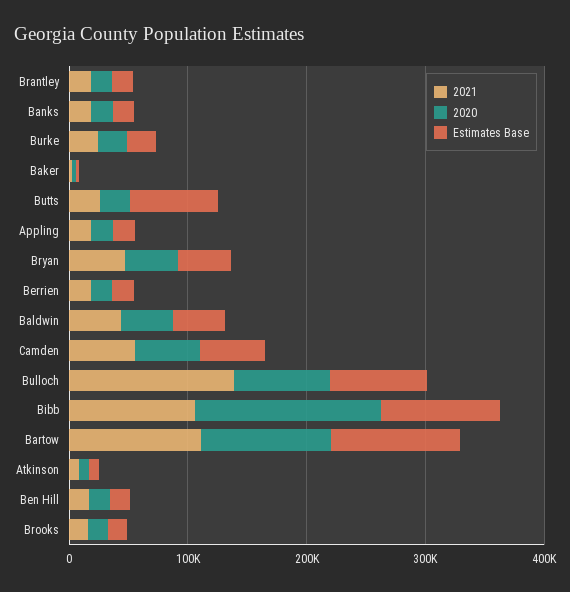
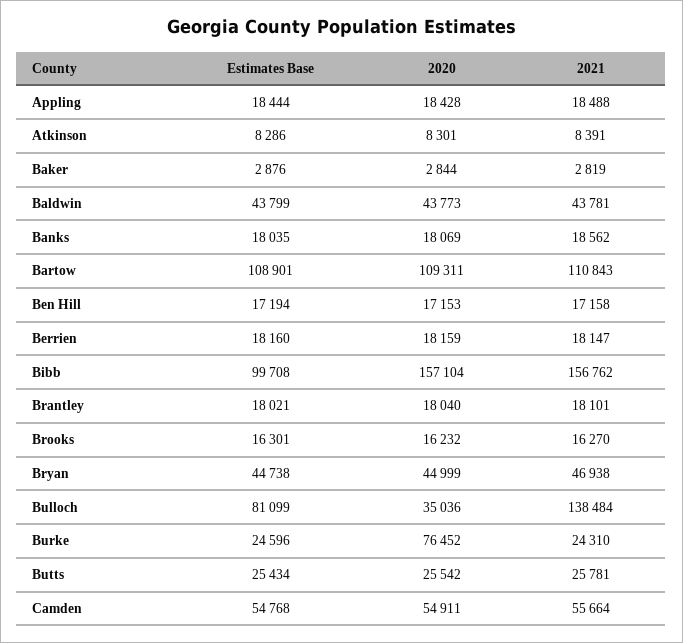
2020, Burke: 20000 -> 76452
Estimates Base, Butts: 80000 -> 25434
2020, Bulloch: 80000 -> 35036
2021, Bibb: 100000 -> 156762

